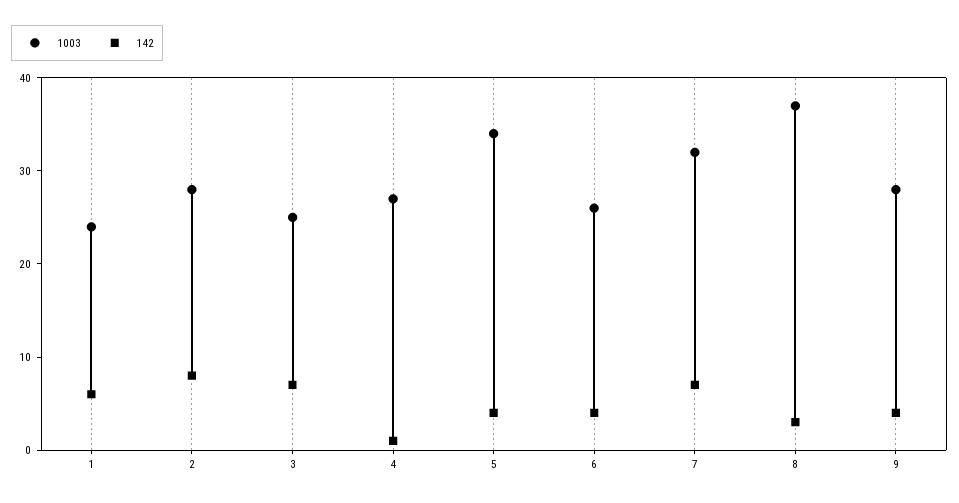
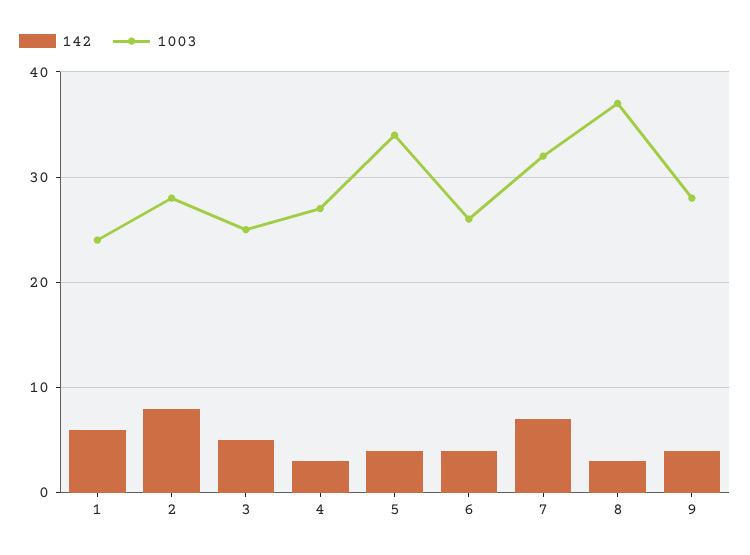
142, 3: 7 -> 5
142, 4: 1 -> 3

